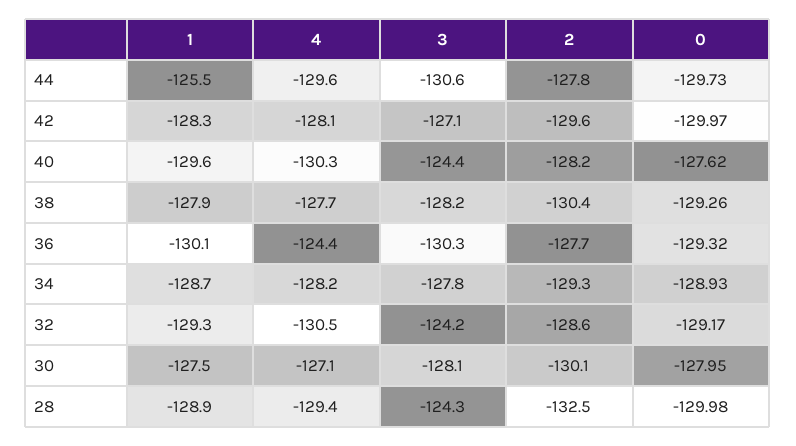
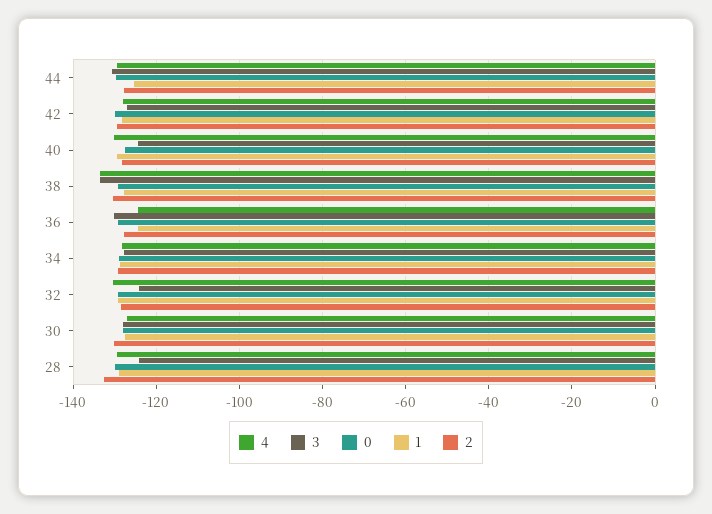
4, 38: -127.7 -> -134
3, 38: -128.2 -> -134
1, 36: -130.1 -> -124

